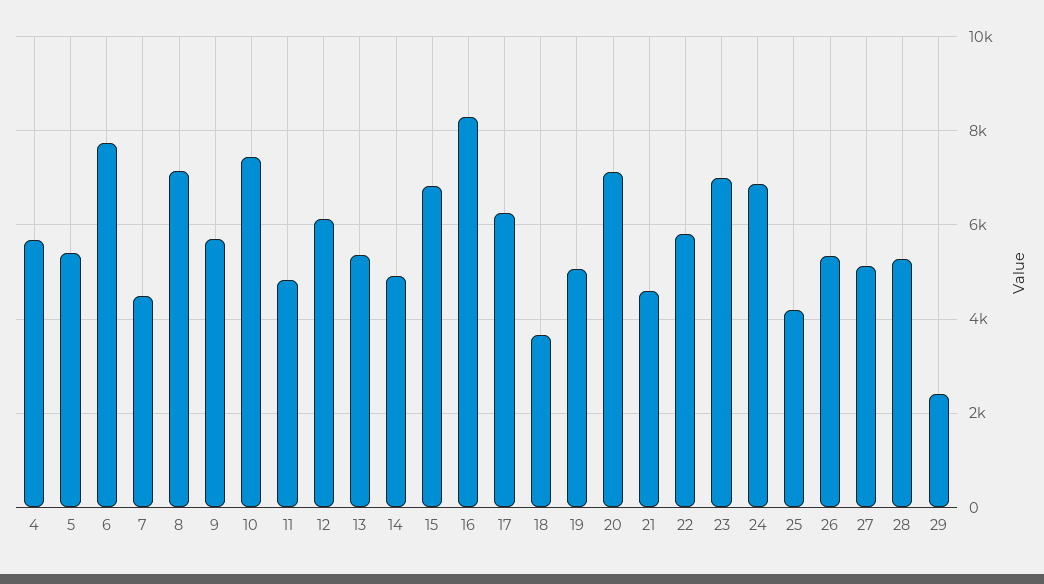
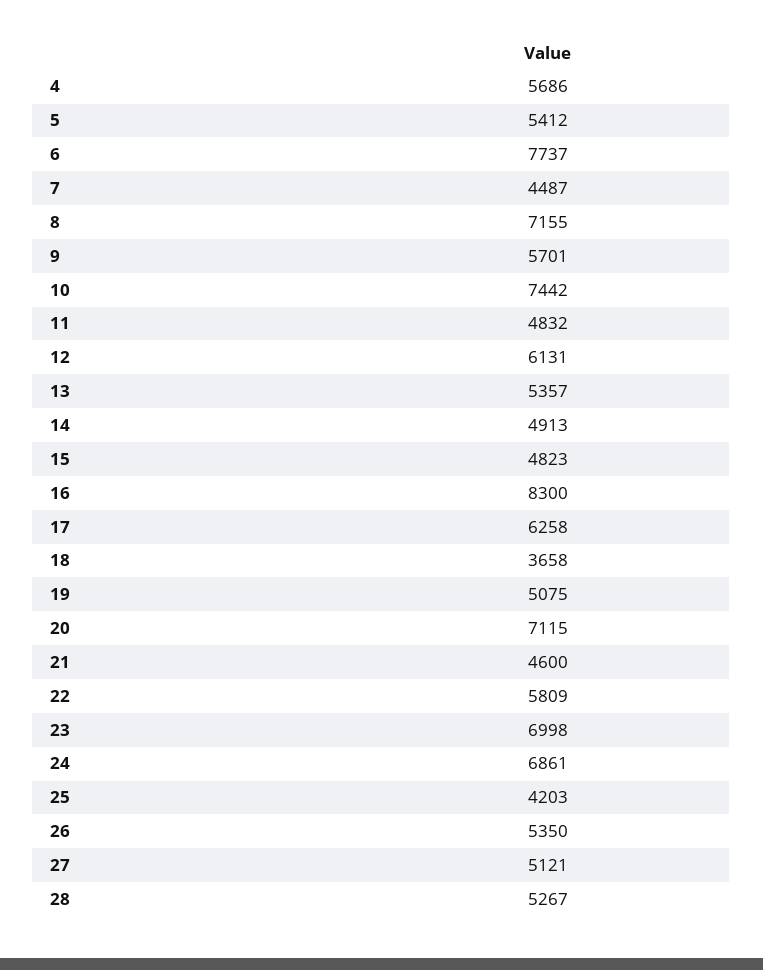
15: 6800 -> 4823
29: 2400 -> none

